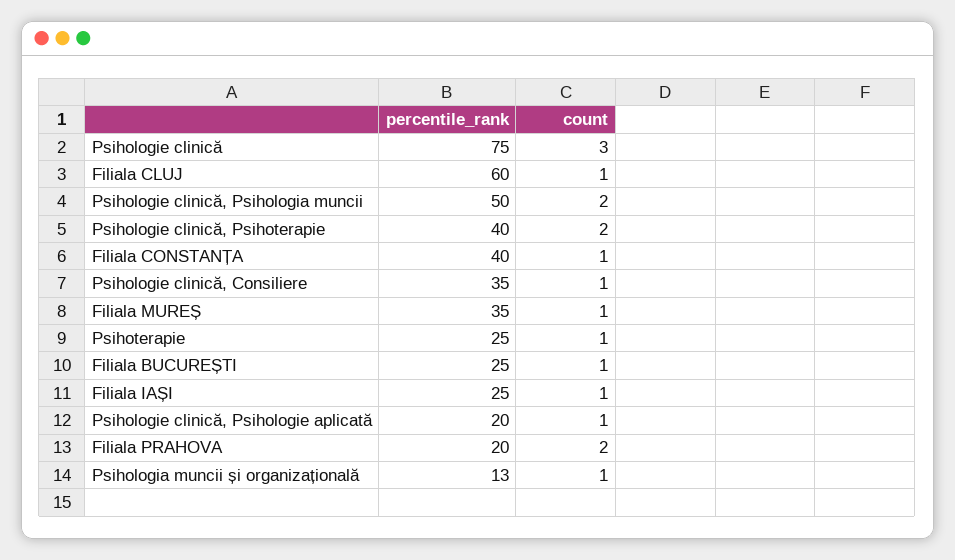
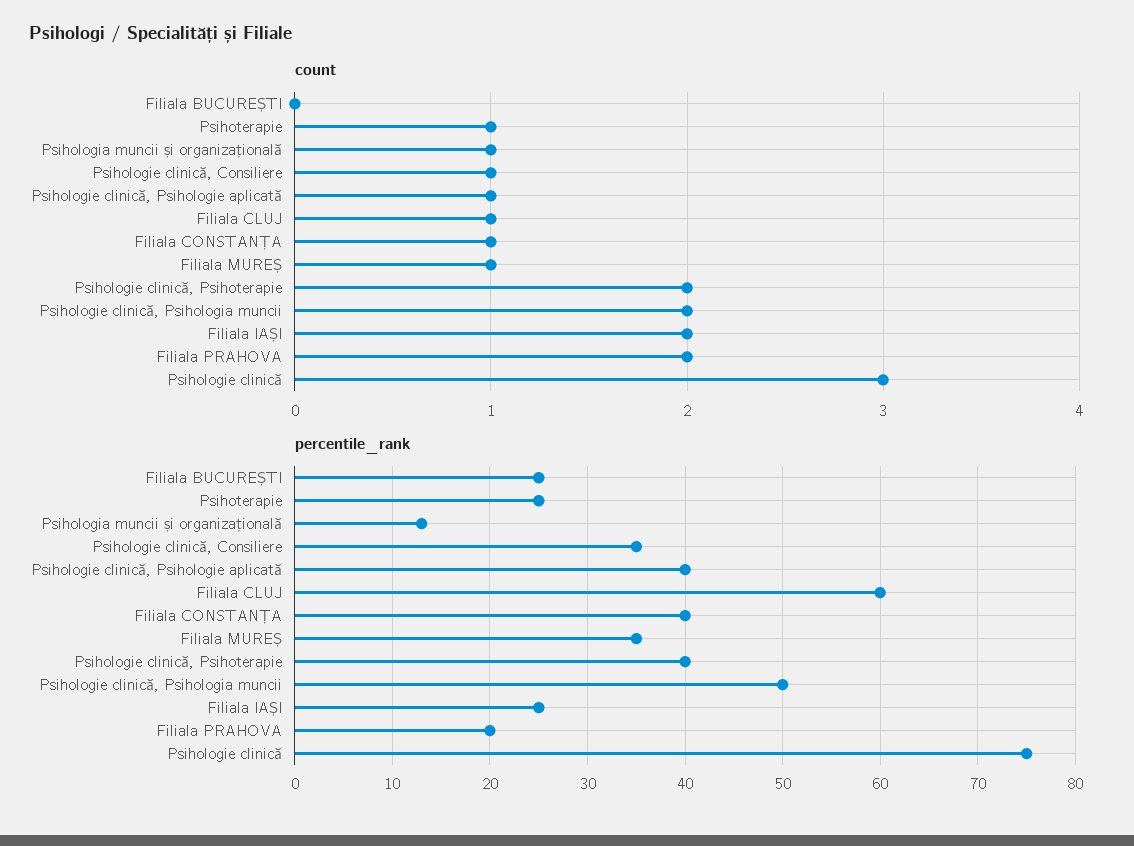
count, Filiala BUCUREȘTI: 1 -> 0
count, Filiala IAȘI: 1 -> 2
percentile_rank, Psihologie clinică, Psihologie aplicată: 20 -> 40

